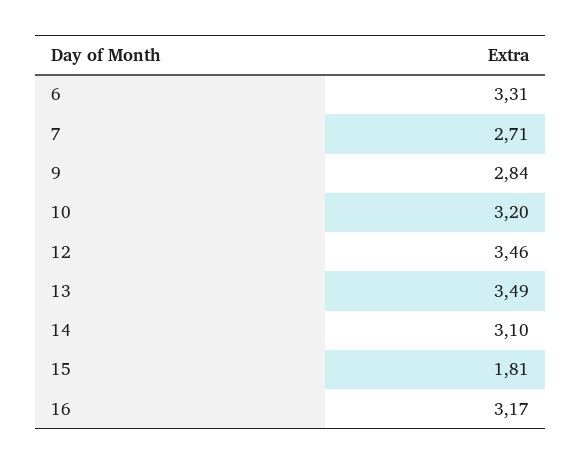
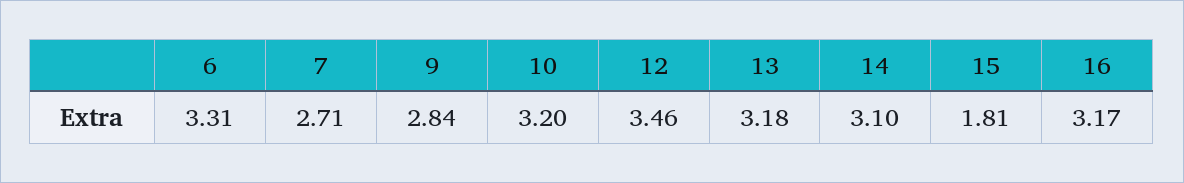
13: 3.49 -> 3.18

